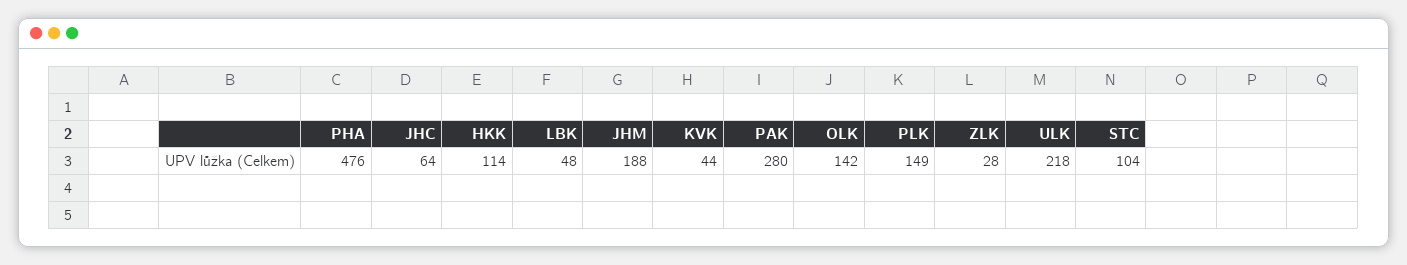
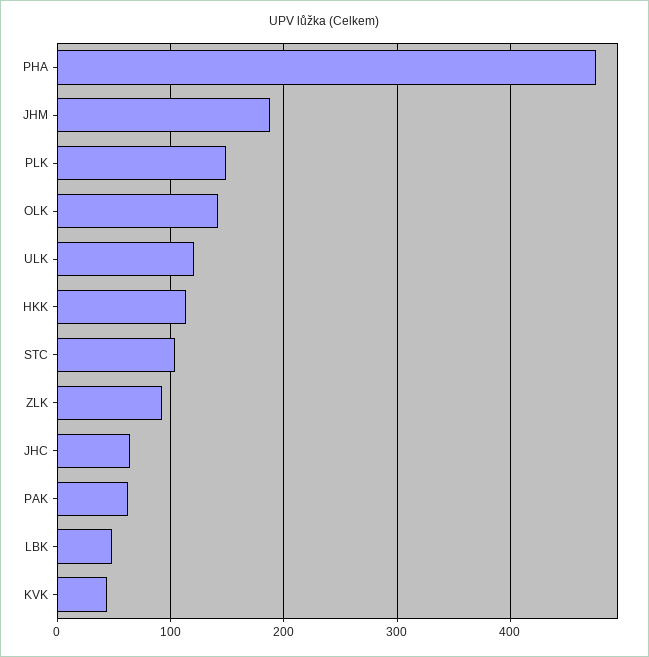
PAK: 280 -> 60
ZLK: 28 -> 90
ULK: 218 -> 120

